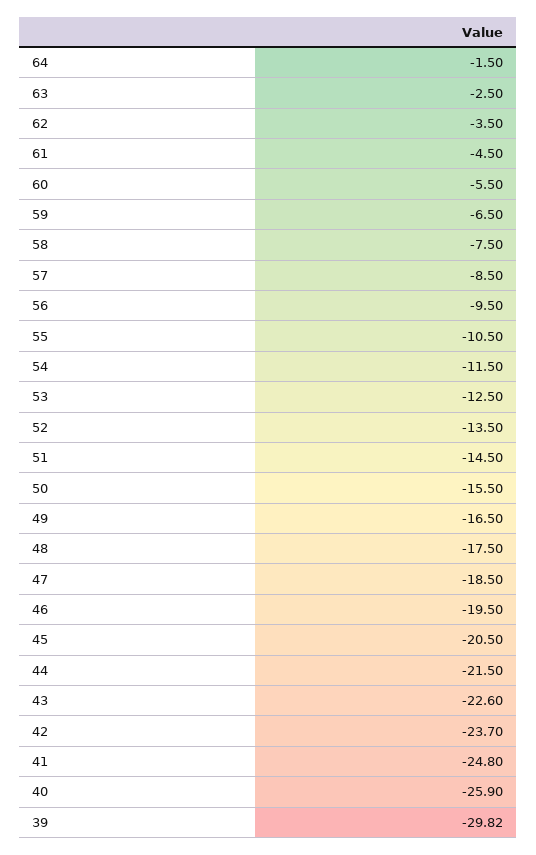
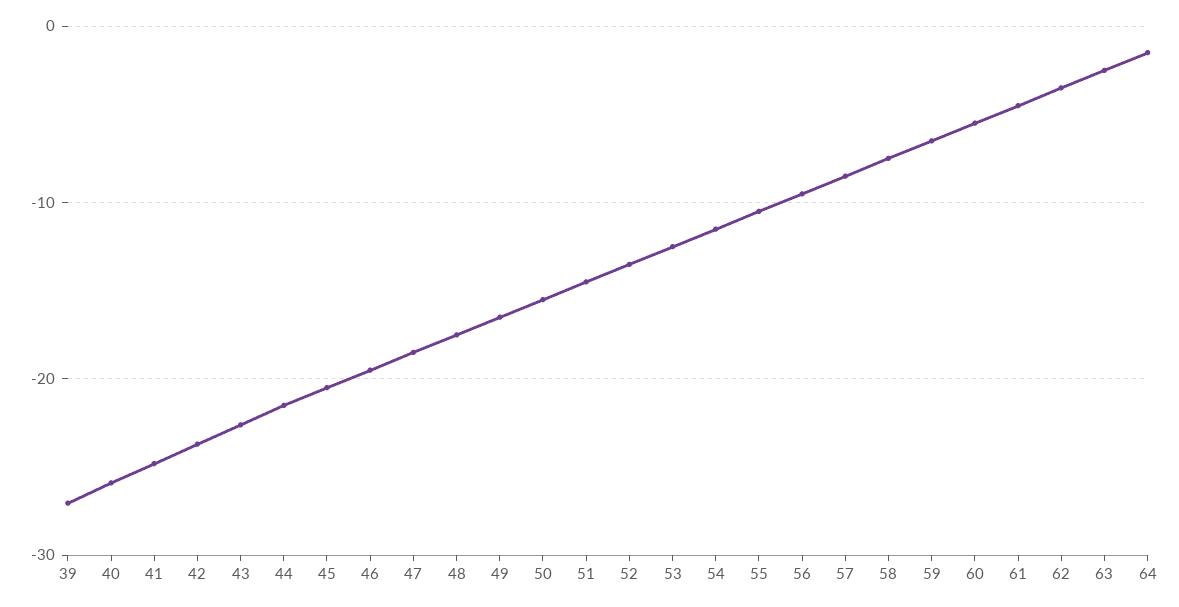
39: -29.82 -> -27

